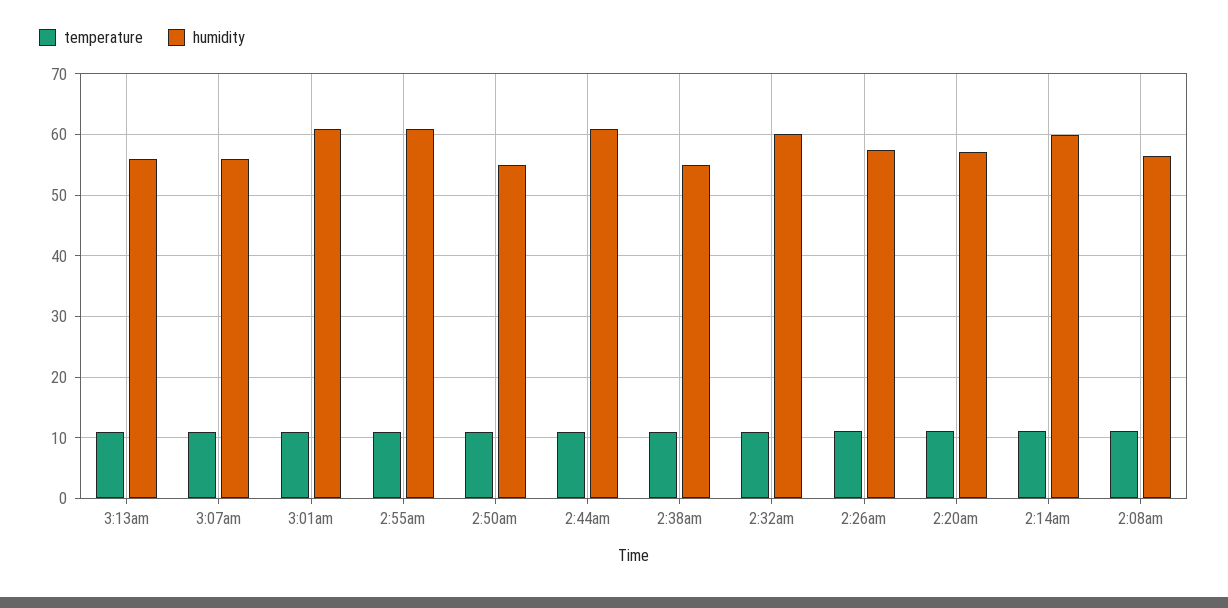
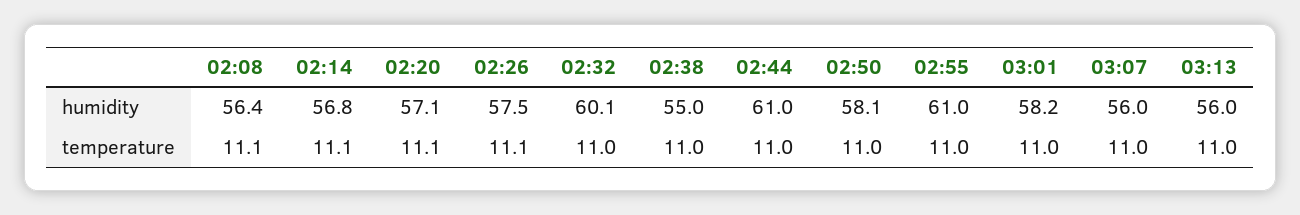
humidity, 3:01am: 61 -> 58.2
humidity, 2:50am: 55 -> 58.1
humidity, 2:14am: 60 -> 56.8

